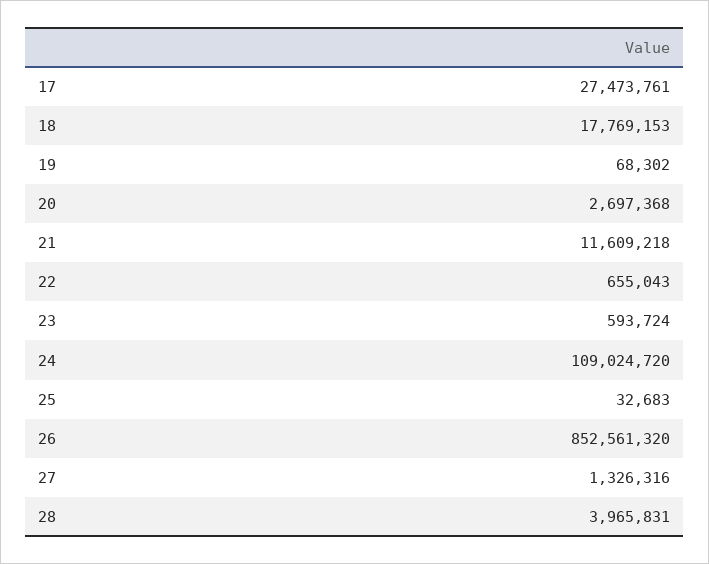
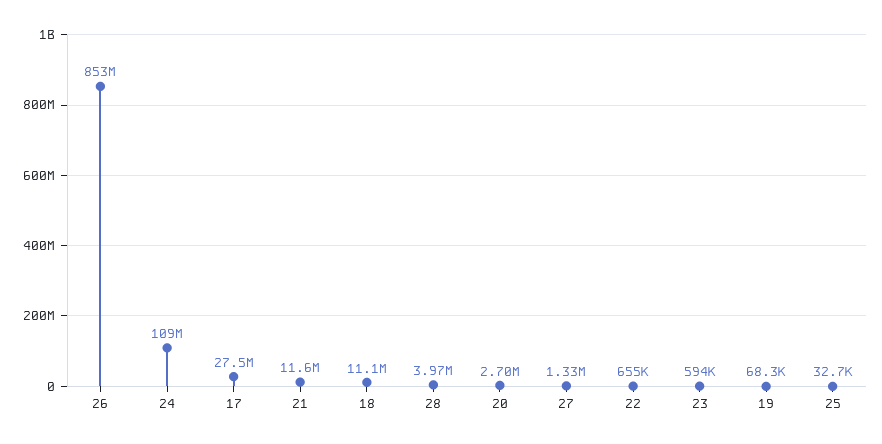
18: 17769153 -> 11100000

